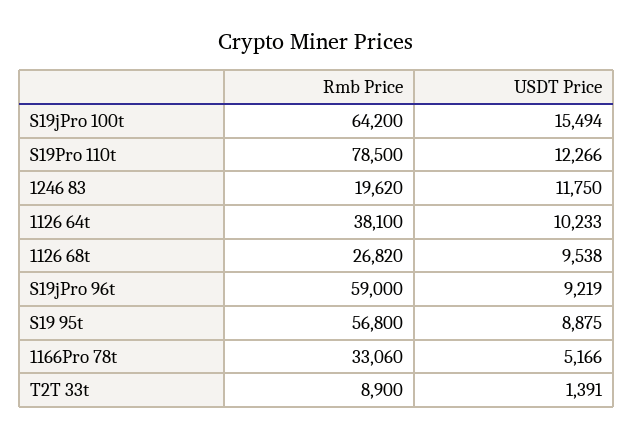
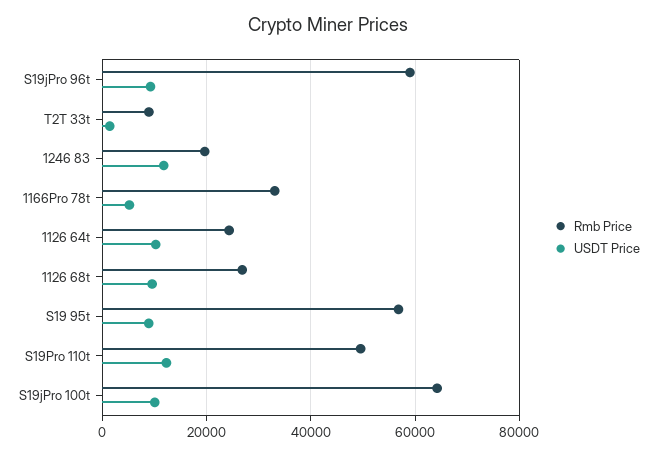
USDT Price, S19jPro 100t: 15494 -> 10000
Rmb Price, S19Pro 110t: 78500 -> 50000
Rmb Price, 1126 64t: 38100 -> 24000

